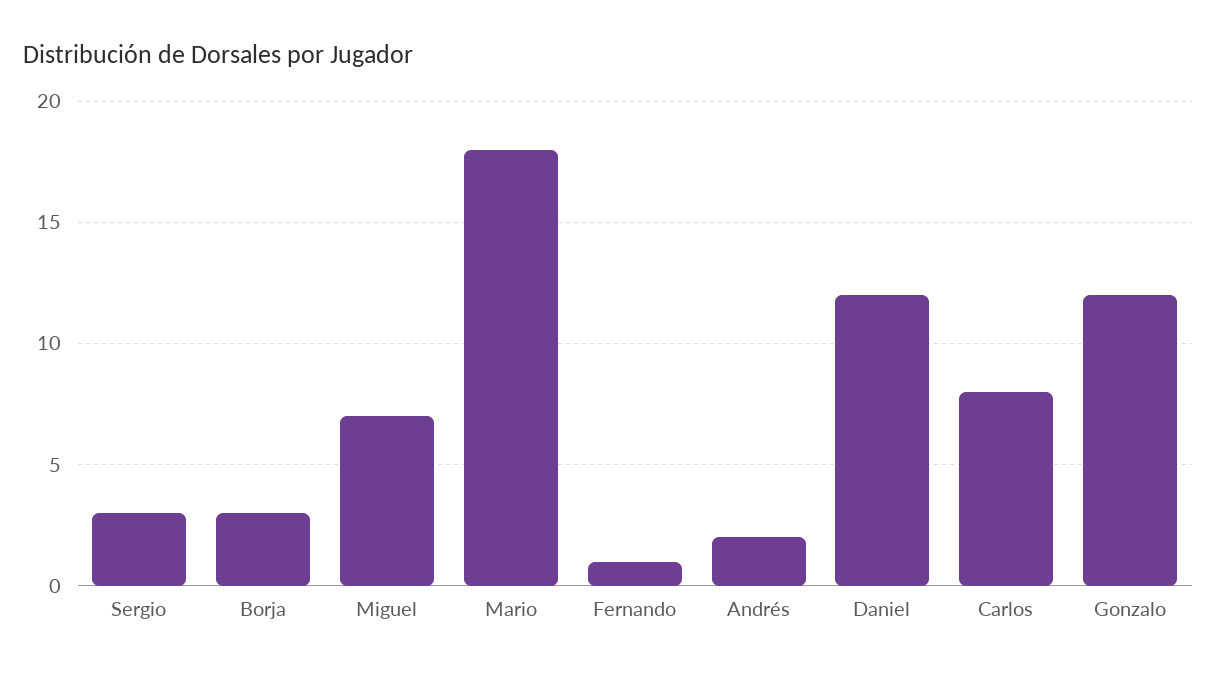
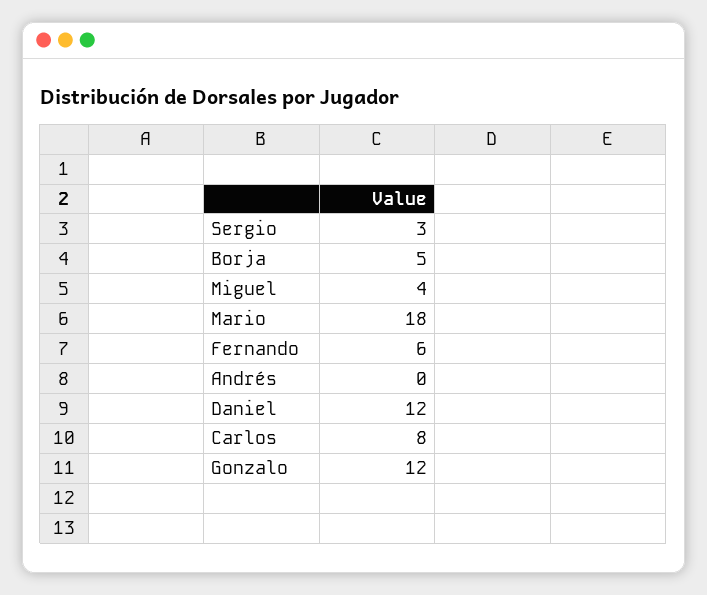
Borja: 3 -> 5
Miguel: 7 -> 4
Fernando: 1 -> 6
Andrés: 2 -> 0

